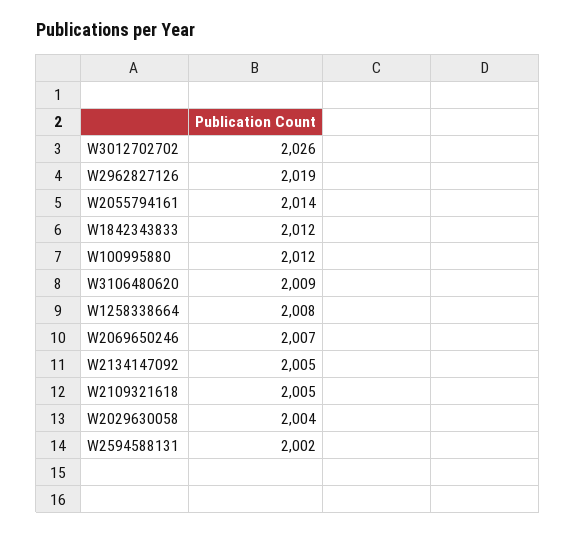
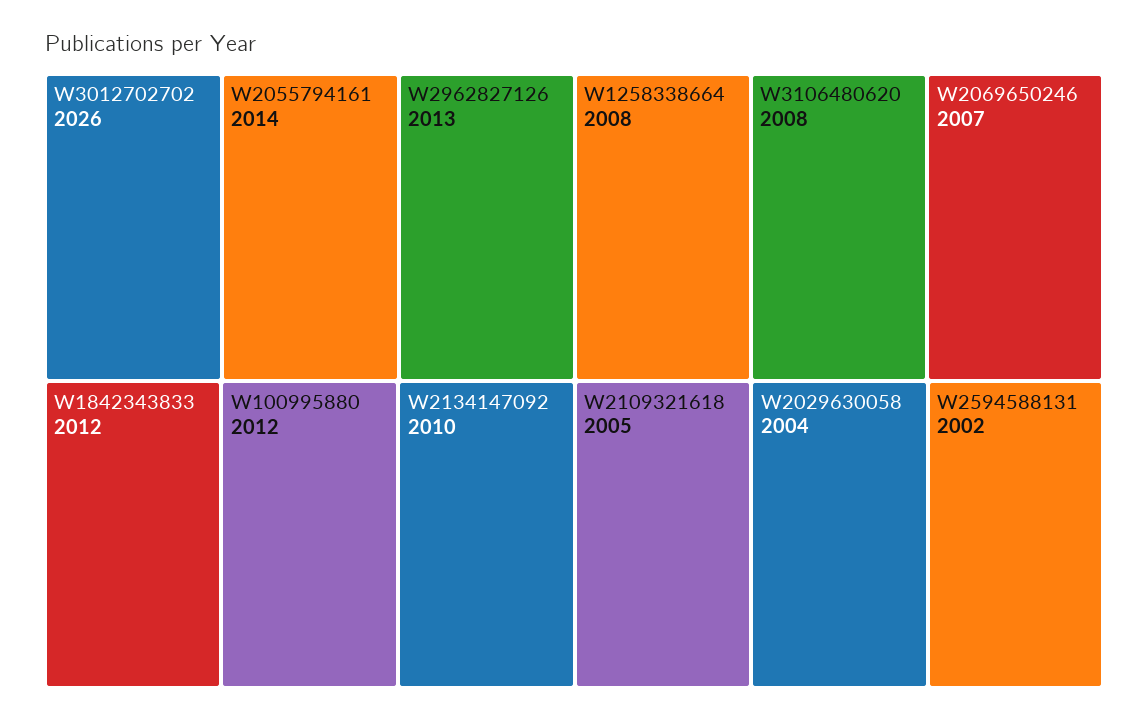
W2962827126: 2019 -> 2013
W3106480620: 2009 -> 2008
W2134147092: 2005 -> 2010

